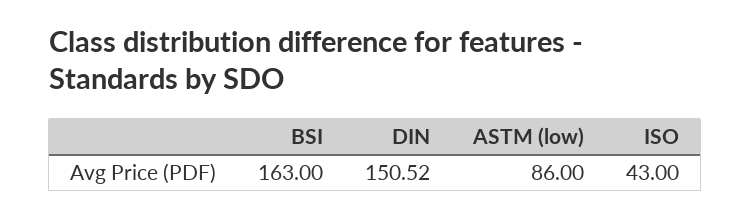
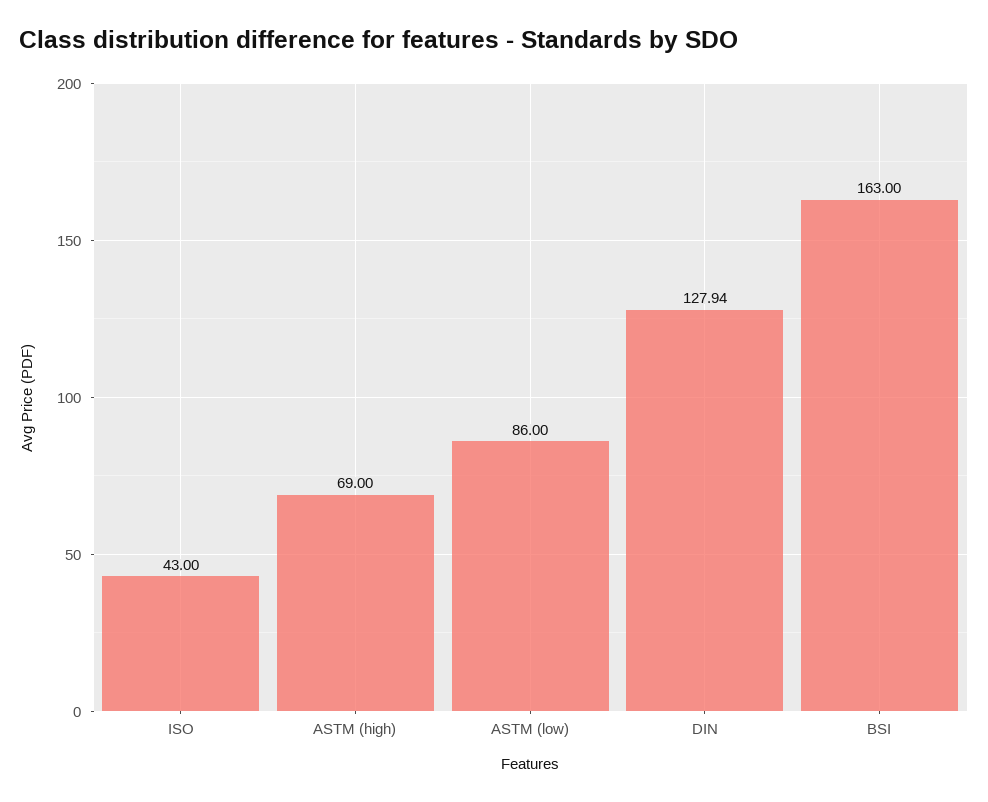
DIN: 150.52 -> 127.94
ASTM (high): none -> 69

